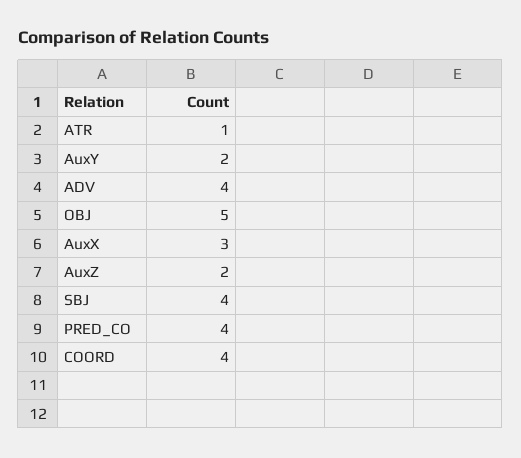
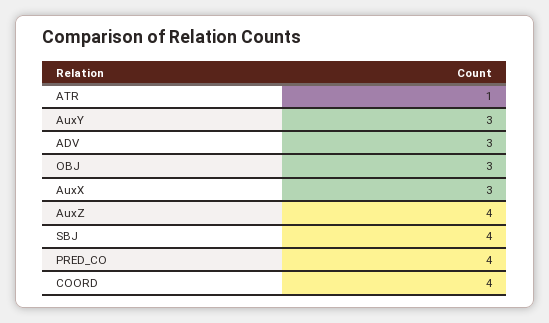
AuxY: 2 -> 3
ADV: 4 -> 3
OBJ: 5 -> 3
AuxZ: 2 -> 4

